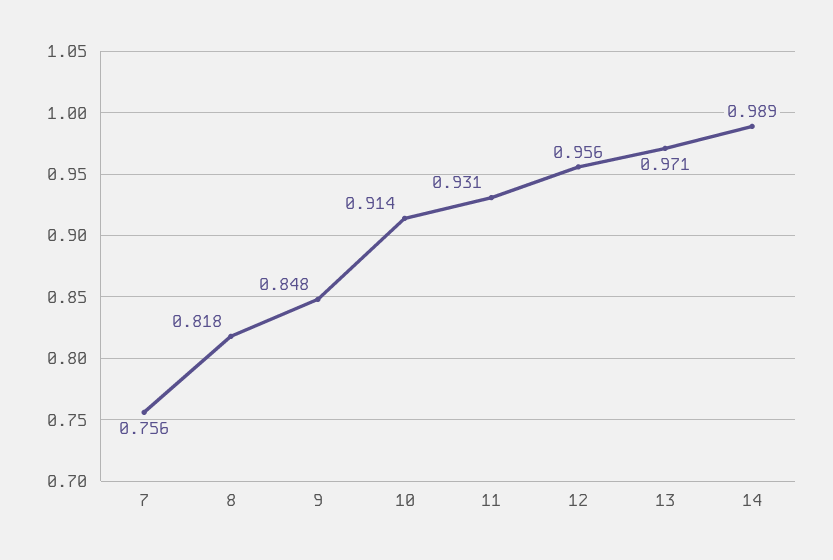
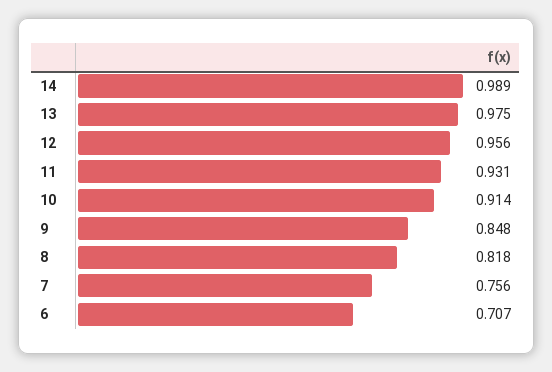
13: 0.971 -> 0.975
6: none -> 0.707

